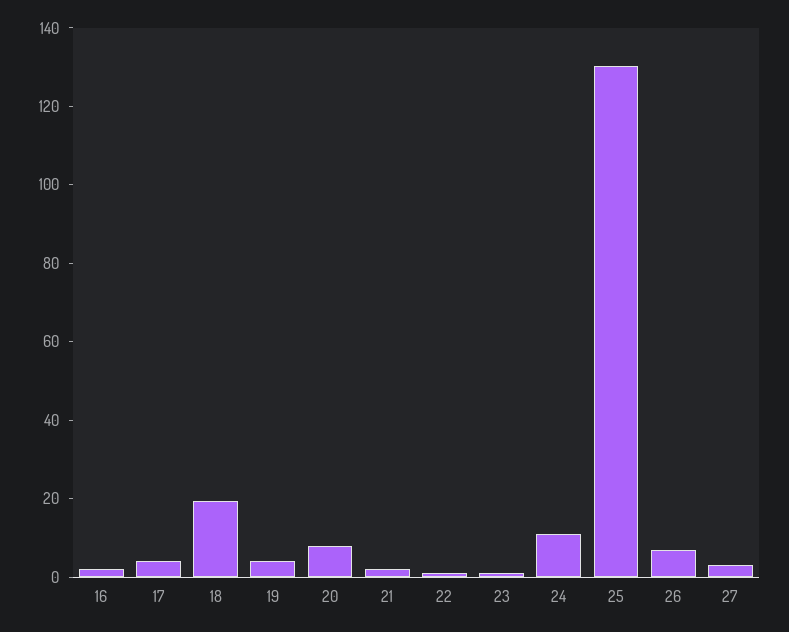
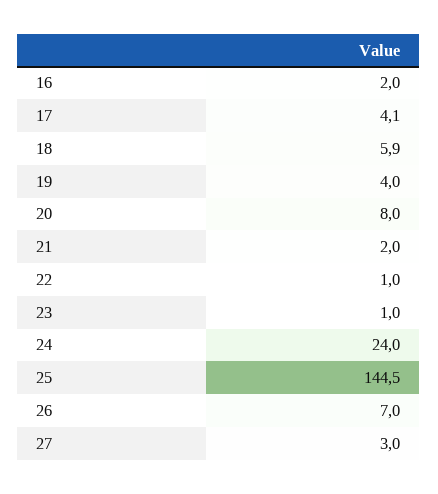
18: 20 -> 5.9
24: 10 -> 24
25: 130 -> 144.5

